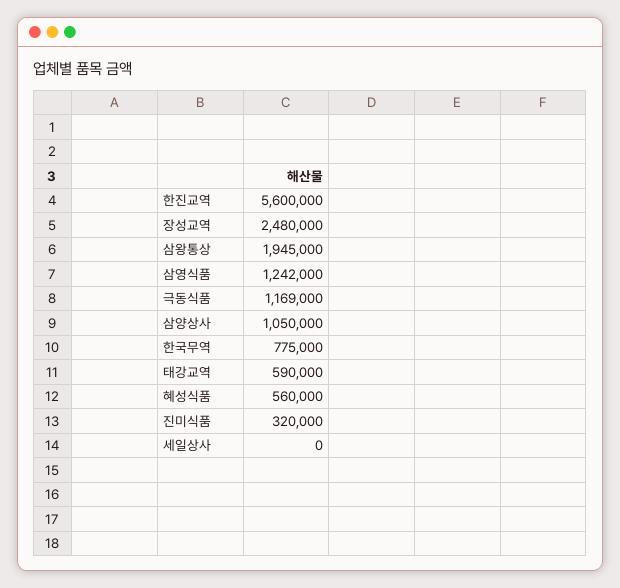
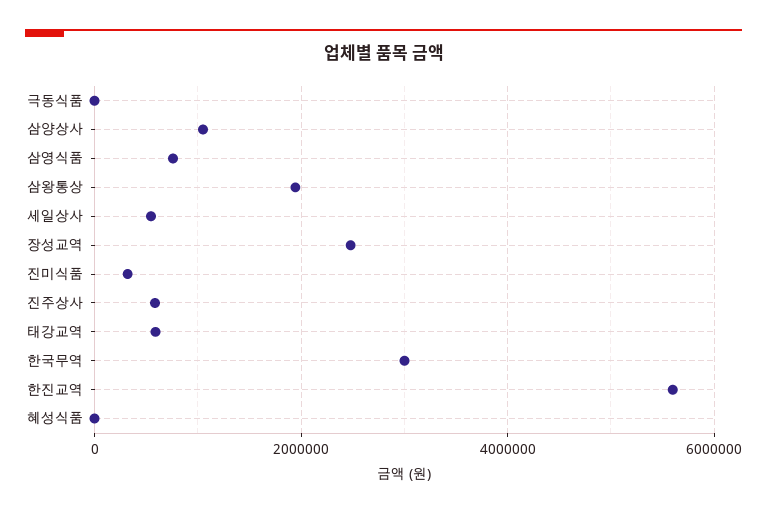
삼영식품: 1242000 -> 800000
극동식품: 1169000 -> 0
한국무역: 775000 -> 3000000
혜성식품: 560000 -> 0
세일상사: 0 -> 600000
진주상사: none -> 600000

